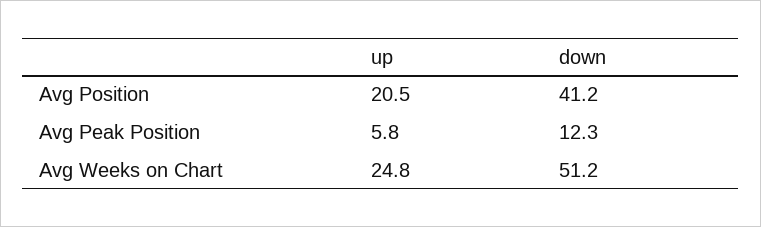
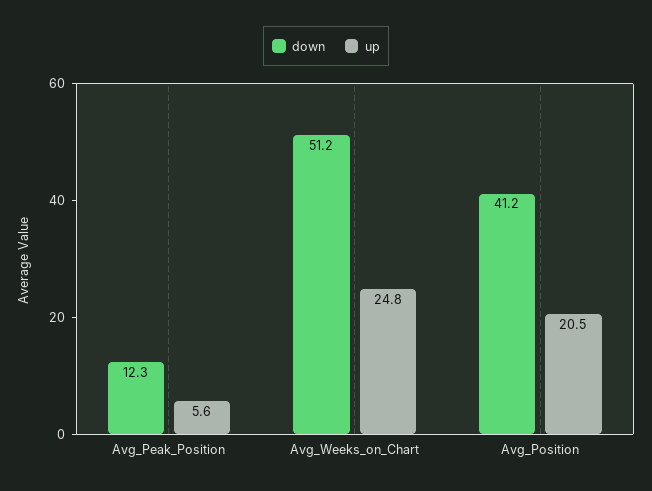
up, Avg Peak Position: 5.8 -> 5.6

